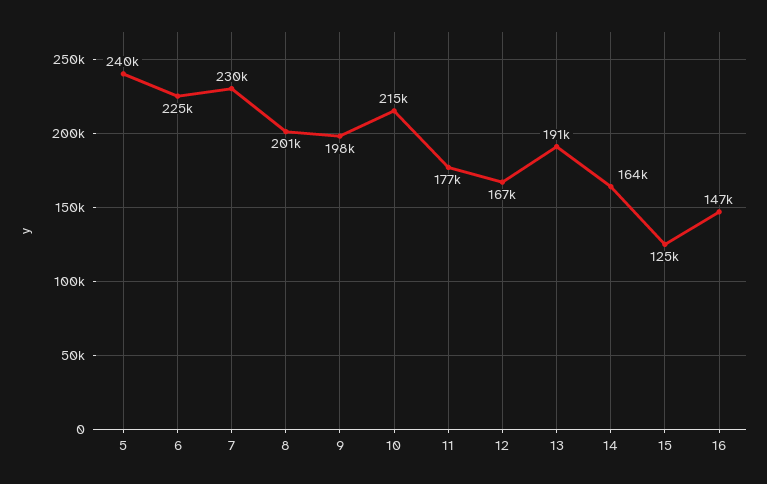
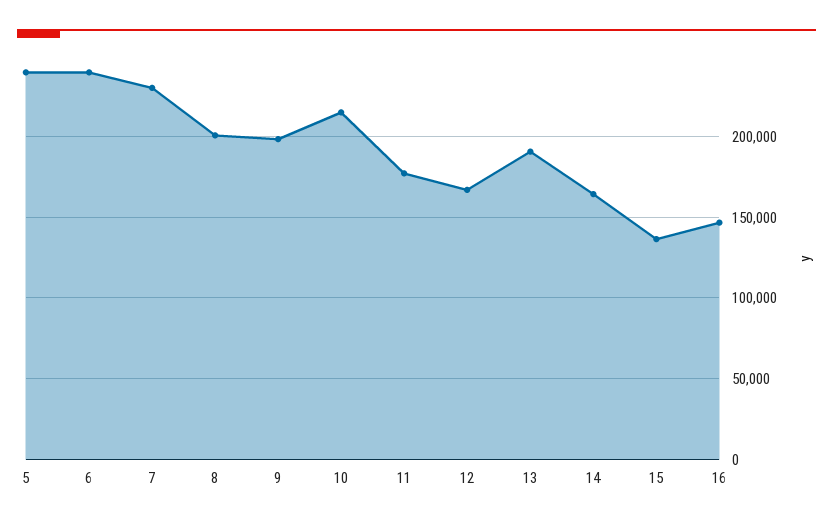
6: 225000 -> 240000
15: 125000 -> 135000

